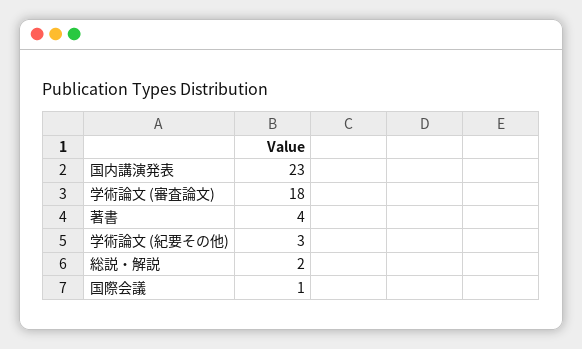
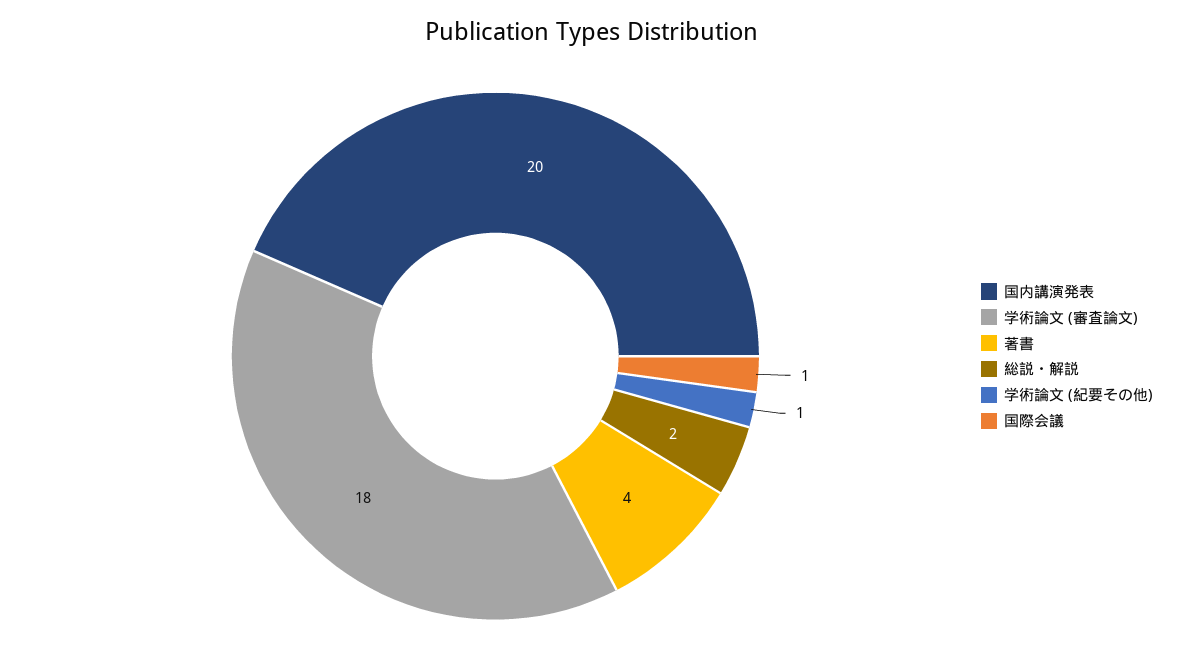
国内講演発表: 23 -> 20
学術論文 (紀要その他): 3 -> 1

